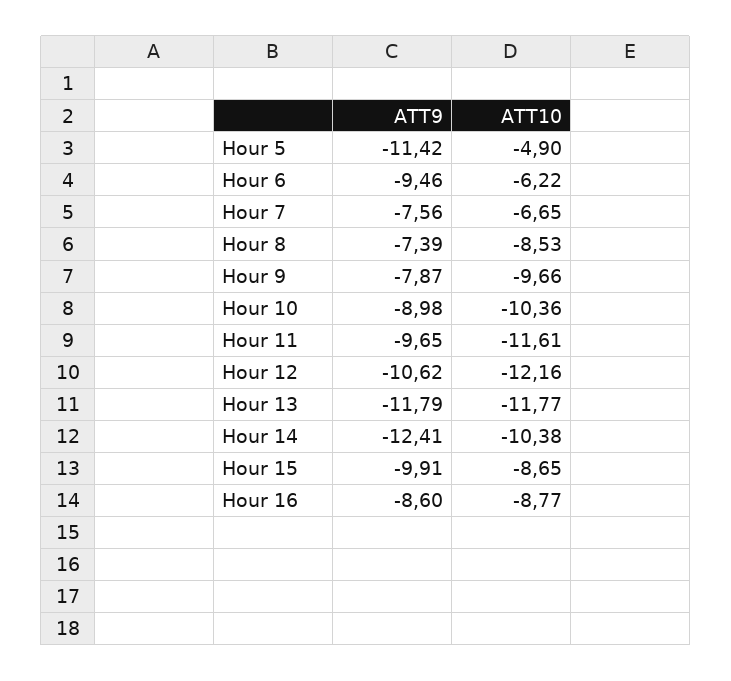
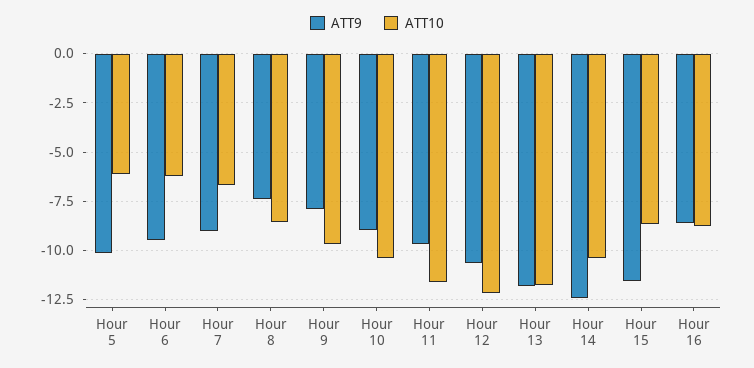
ATT9, Hour 5: -11.42 -> -10
ATT10, Hour 5: -4.9 -> -6
ATT9, Hour 7: -7.56 -> -9
ATT9, Hour 15: -9.91 -> -11.5

